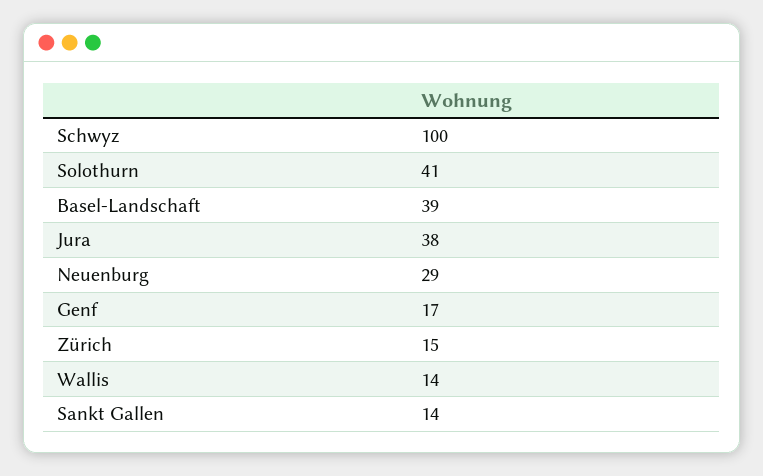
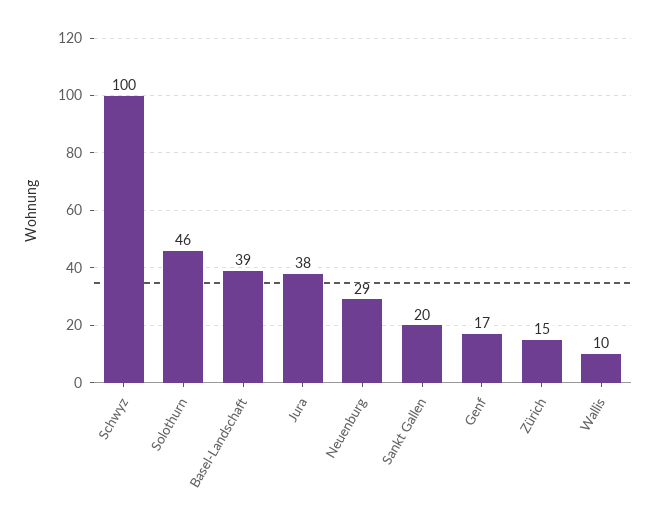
Solothurn: 41 -> 46
Wallis: 14 -> 10
Sankt Gallen: 14 -> 20

